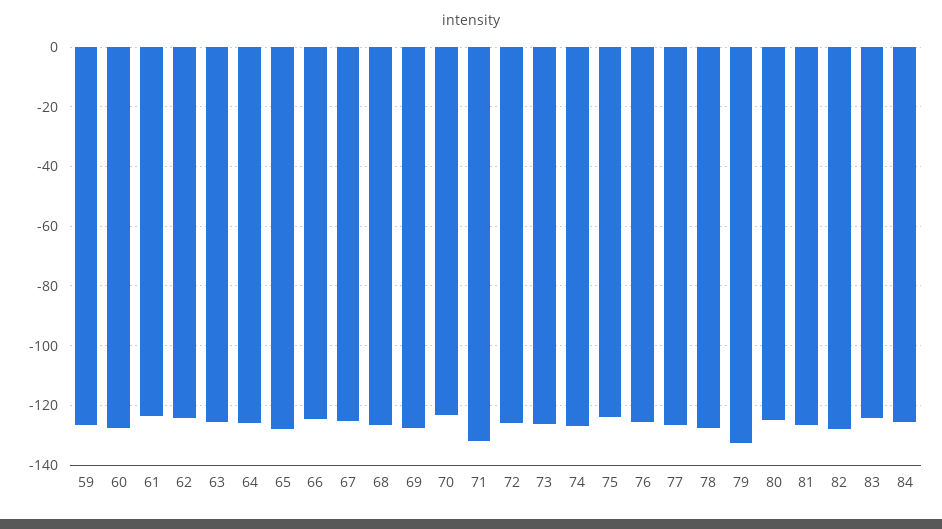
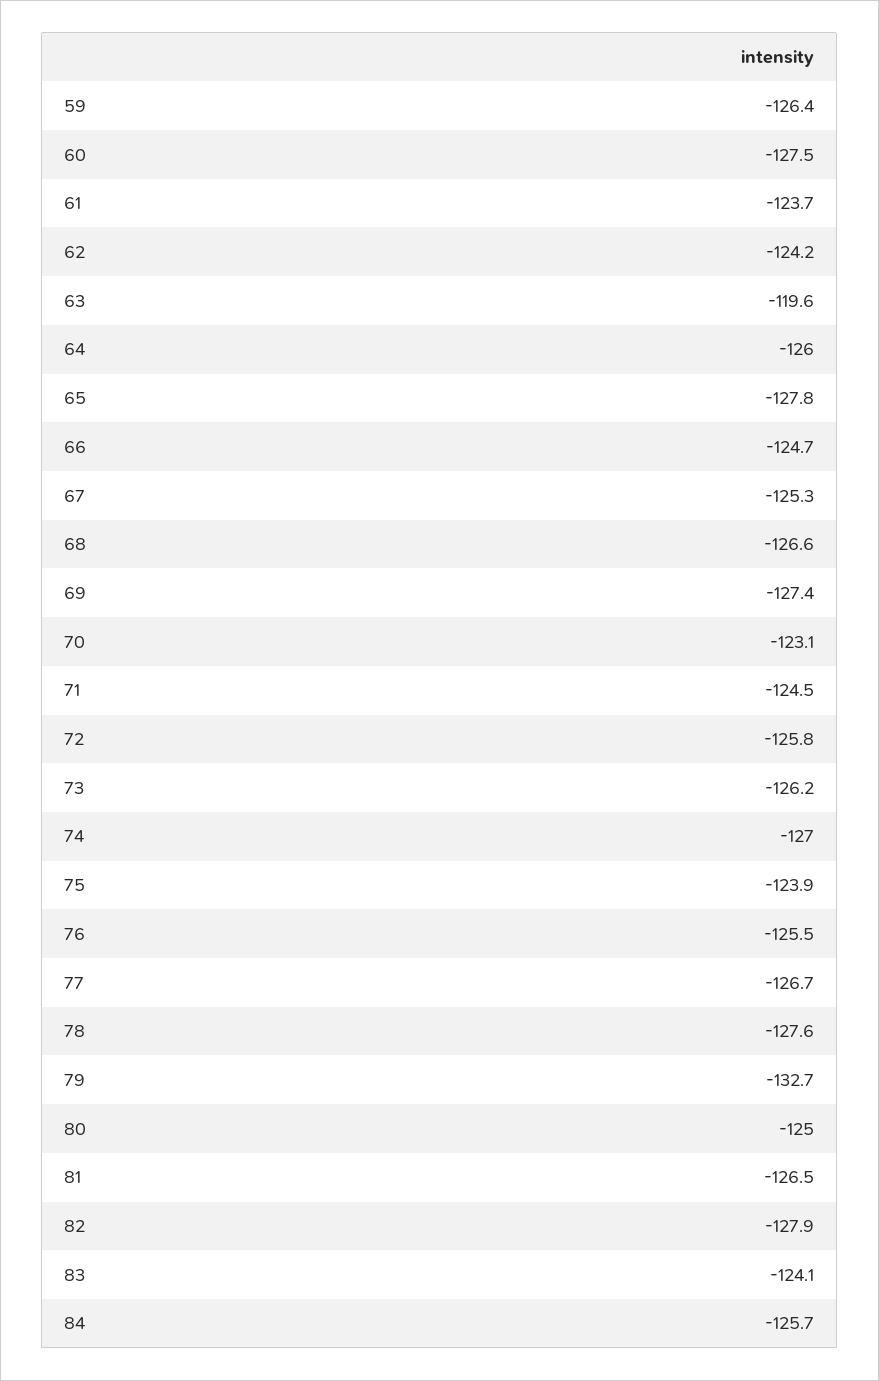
63: -125 -> -119.6
71: -132.5 -> -124.5

